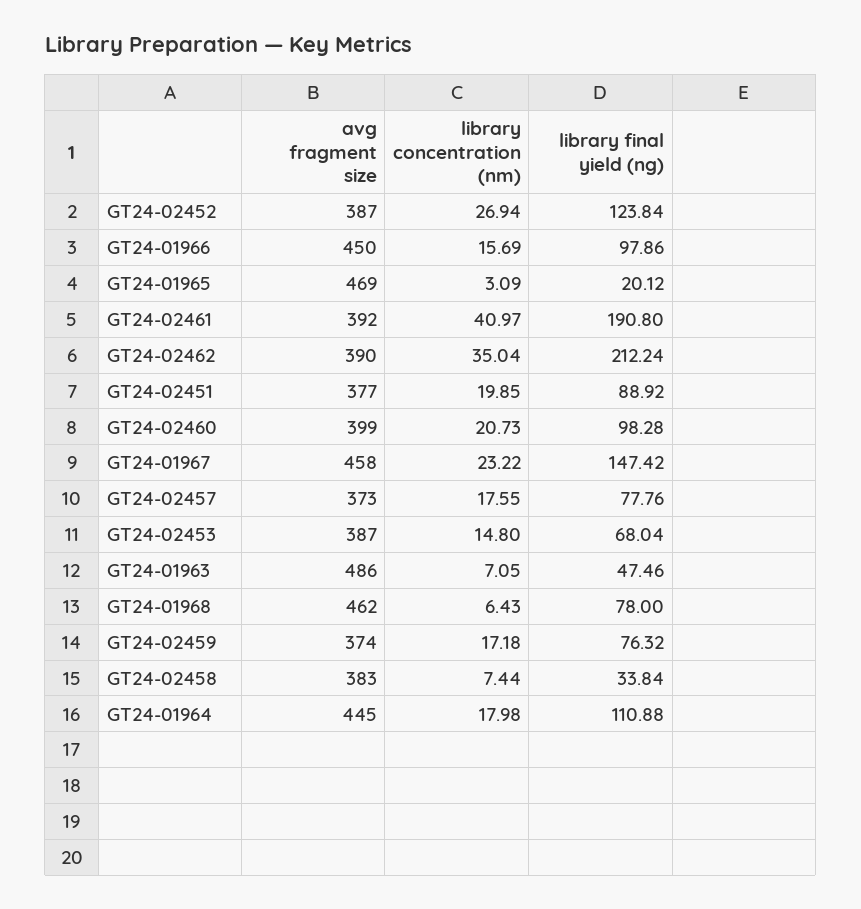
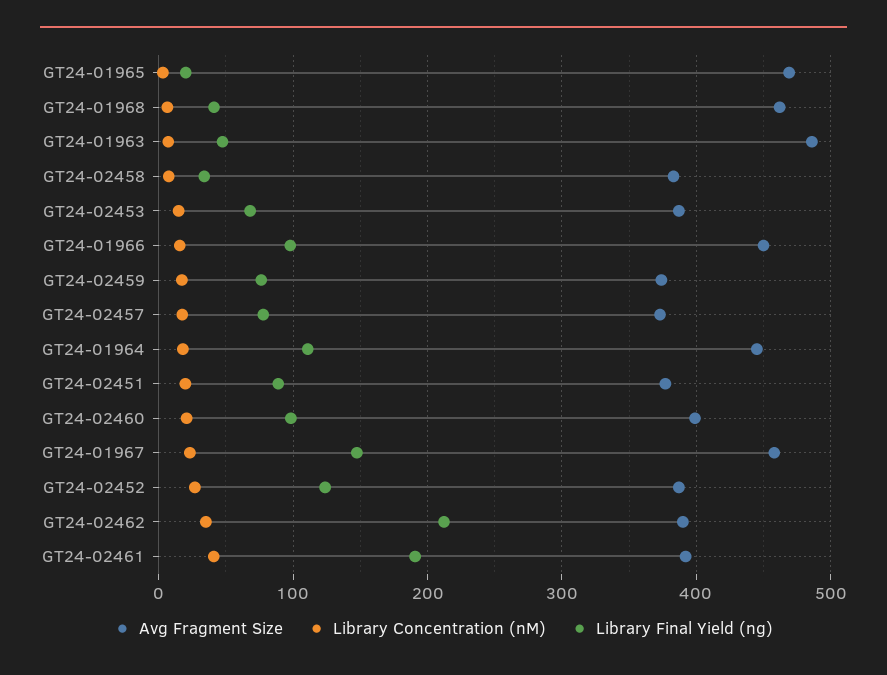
library final yield (ng), GT24-01968: 78 -> 40

